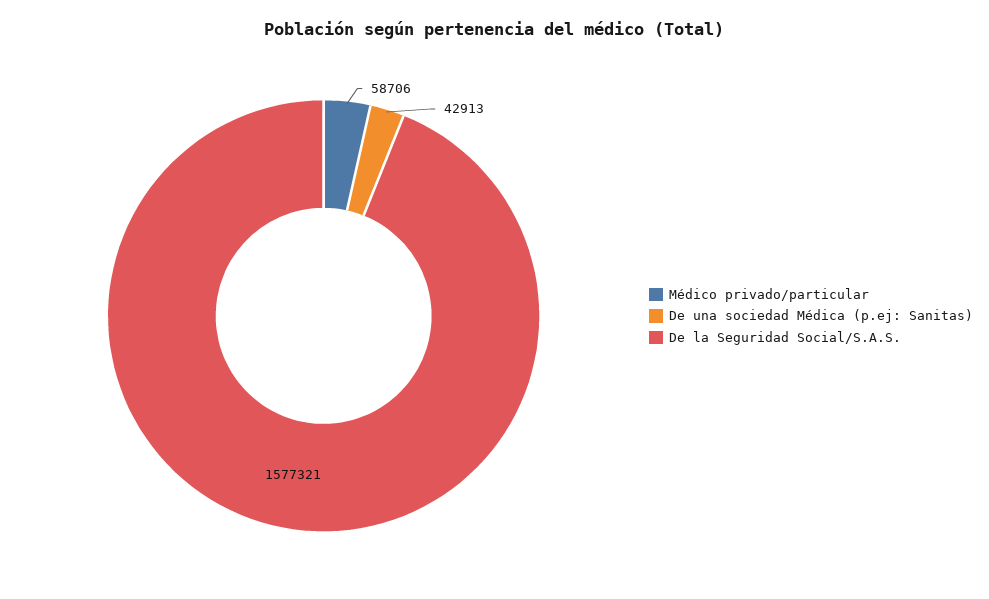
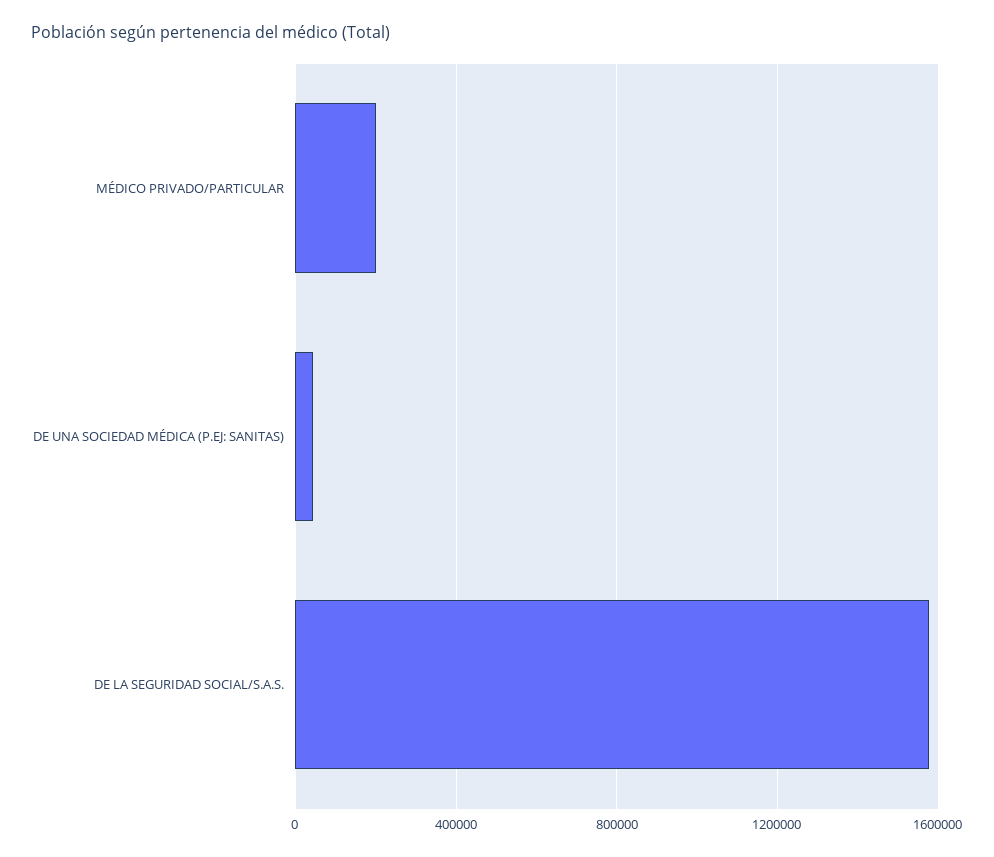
Médico privado/particular: 58706 -> 200000

